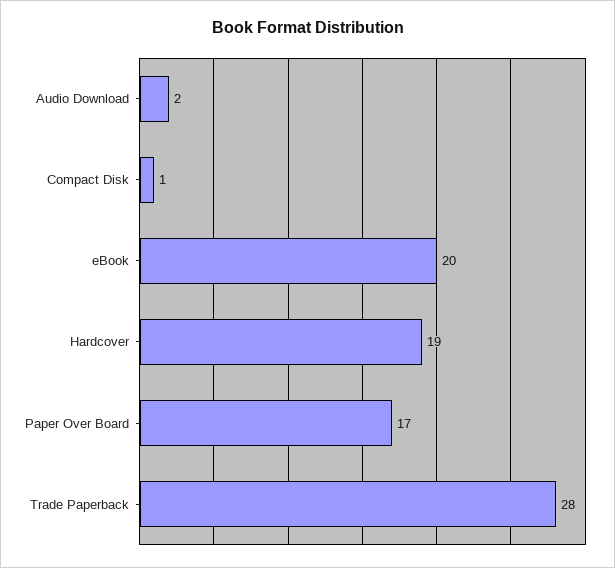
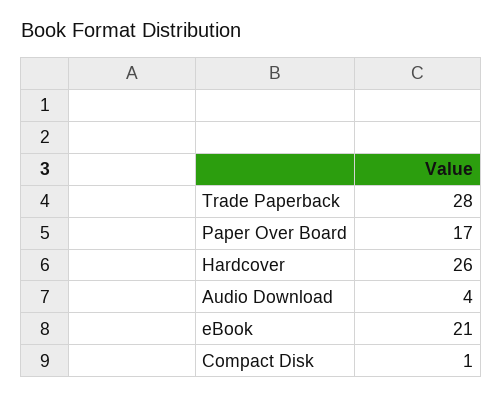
Audio Download: 2 -> 4
eBook: 20 -> 21
Hardcover: 19 -> 26

